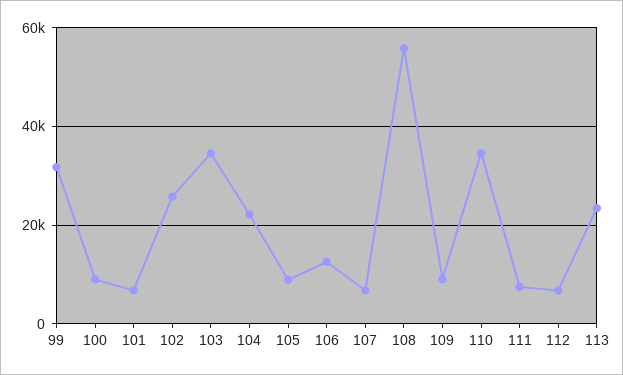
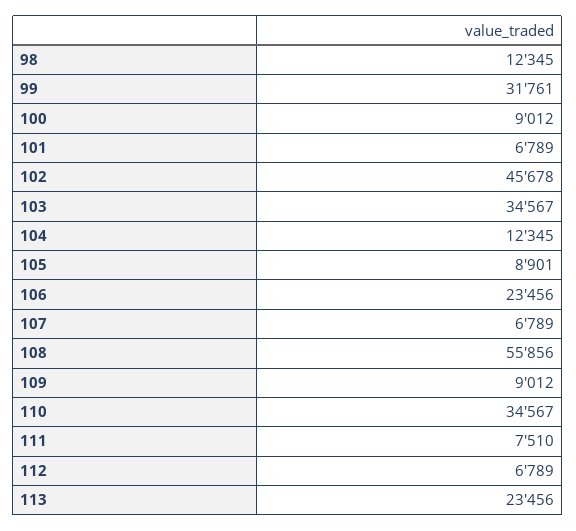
102: 26000 -> 45678
104: 22000 -> 12345
106: 12000 -> 23456
98: none -> 12345

